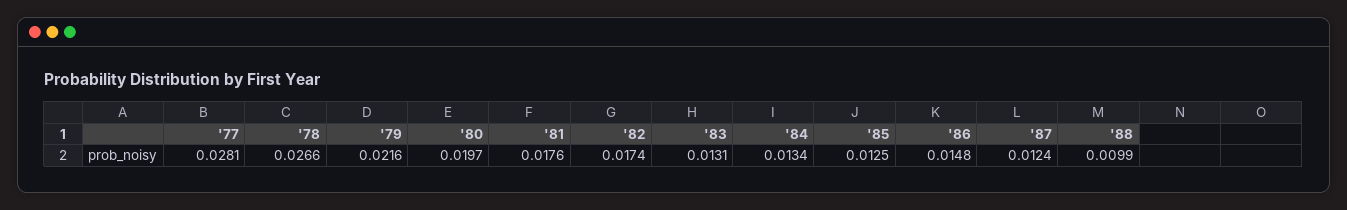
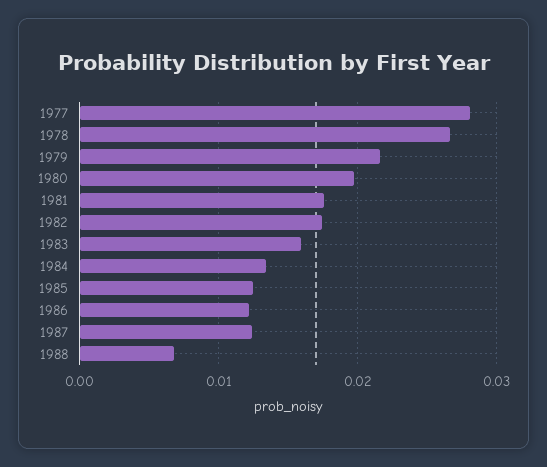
'83: 0.0131 -> 0.016
'86: 0.0148 -> 0.012
'88: 0.0099 -> 0.007

